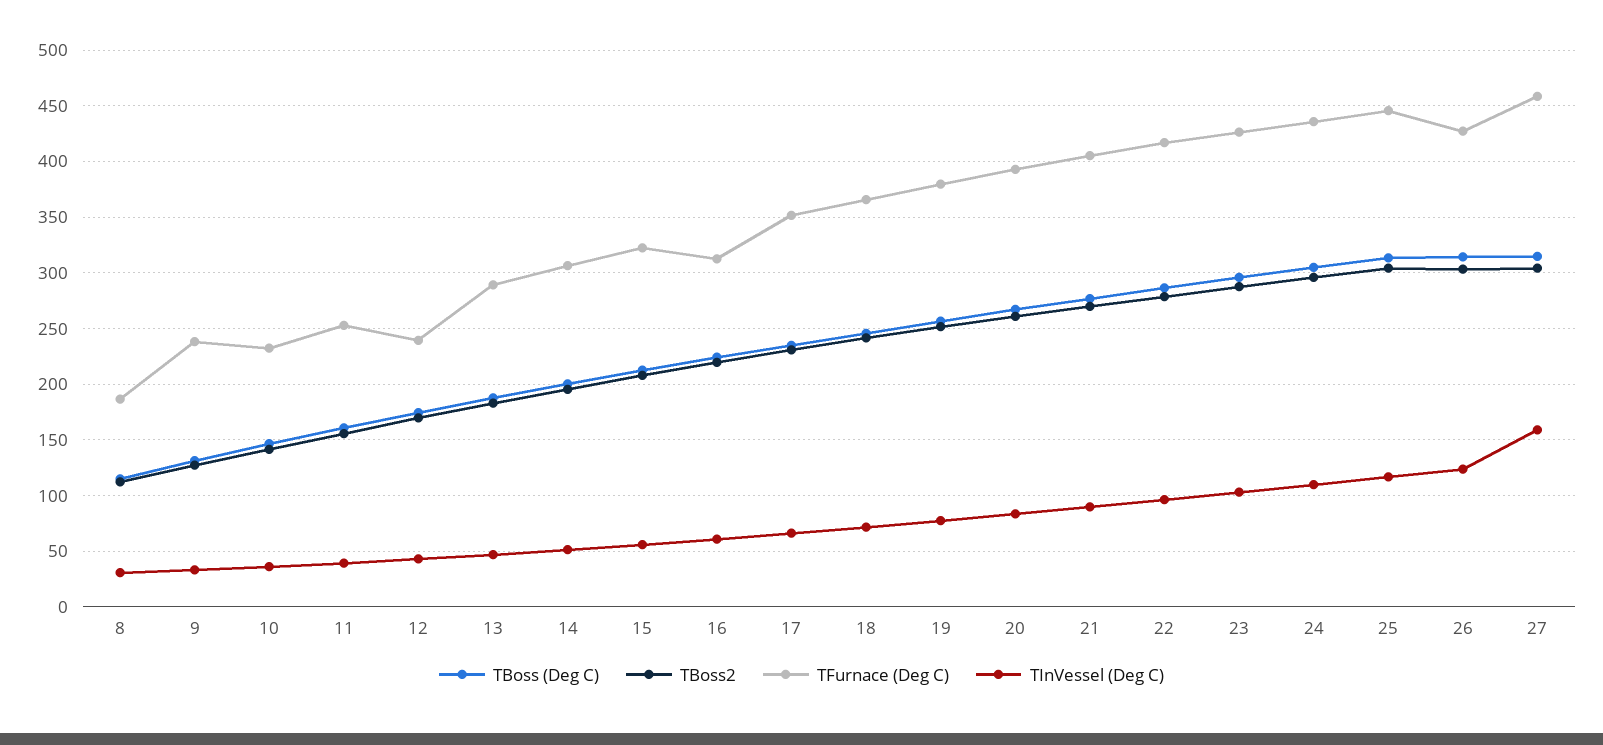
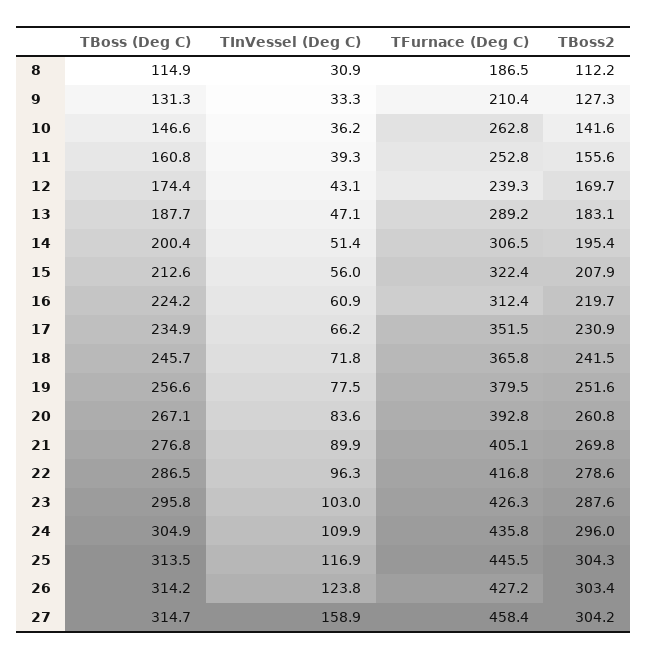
TFurnace (Deg C), 9: 240 -> 210.4
TFurnace (Deg C), 10: 230 -> 262.8

